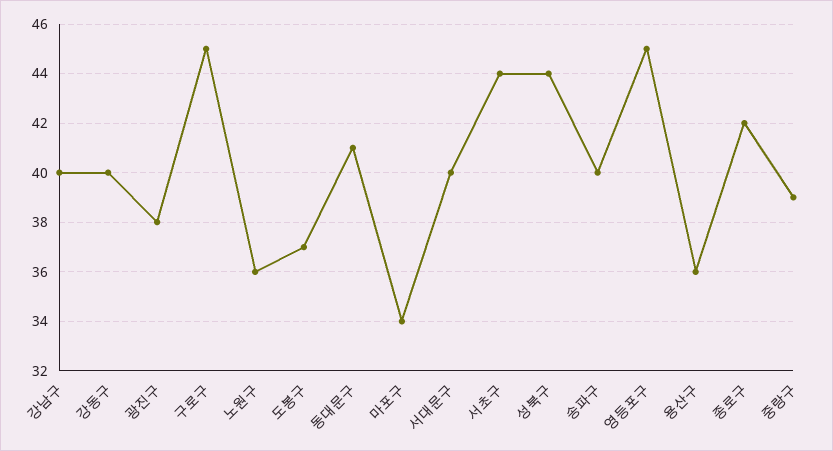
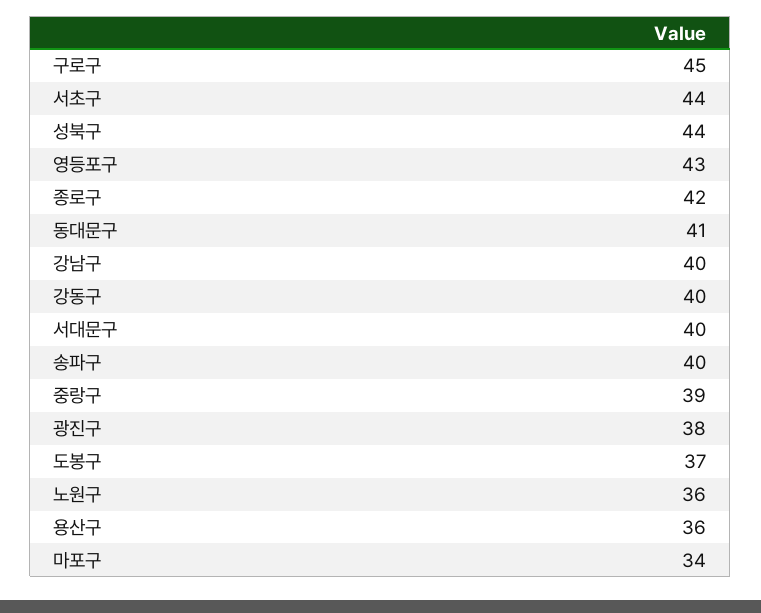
영등포구: 45 -> 43

